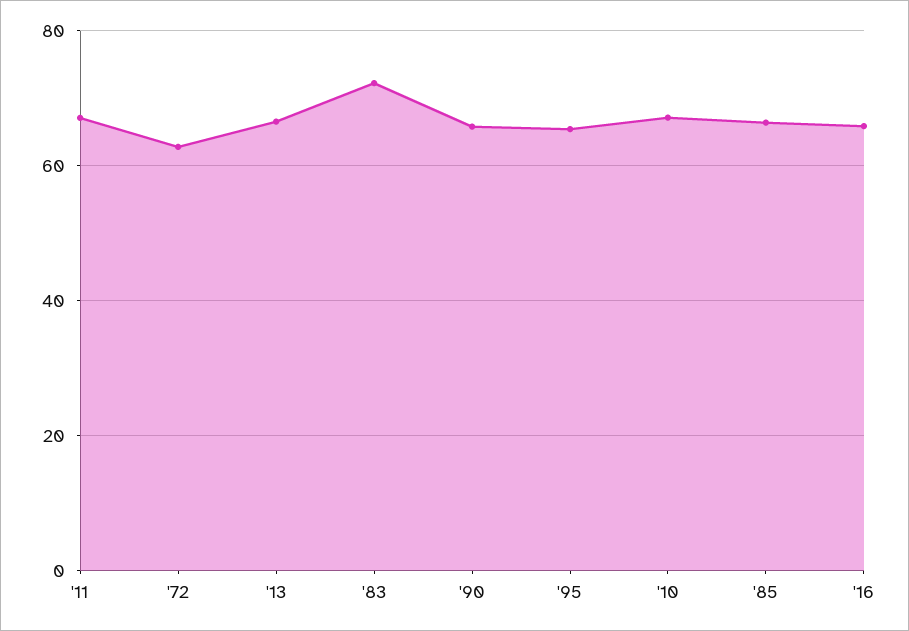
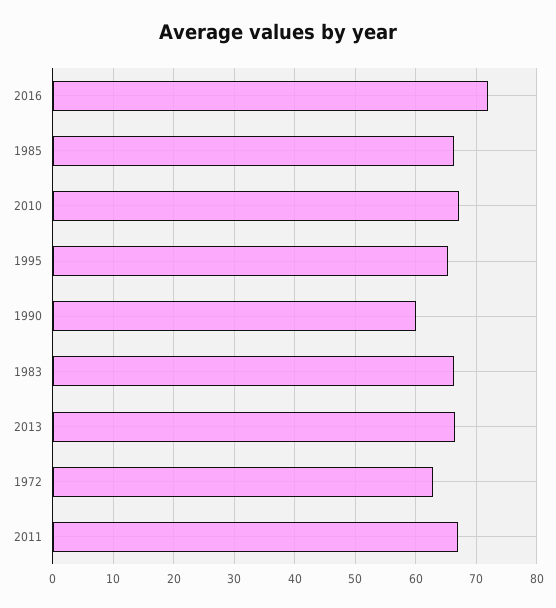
'83: 72 -> 66
'90: 66 -> 60
'16: 66 -> 72

